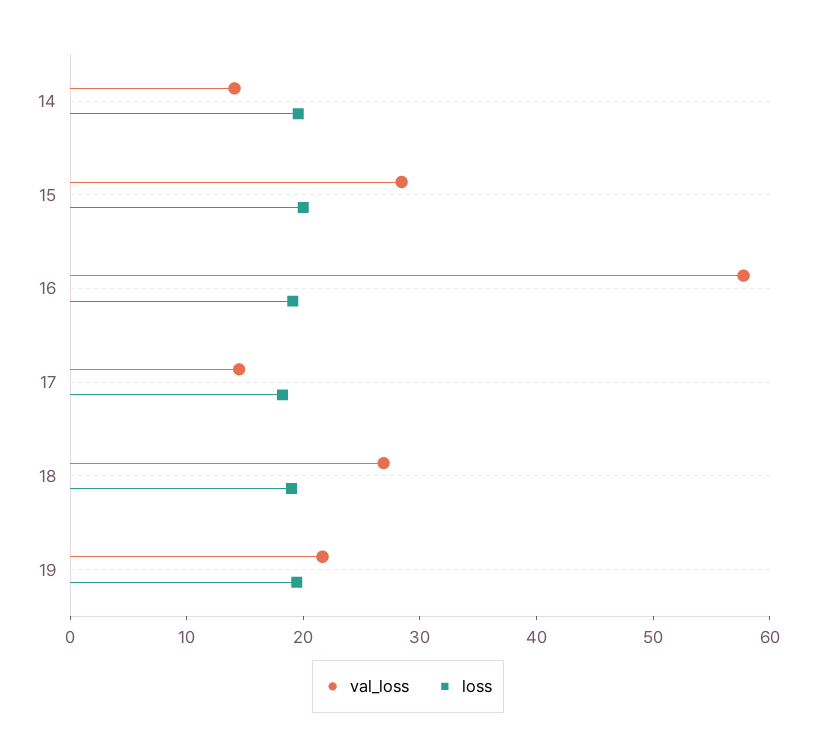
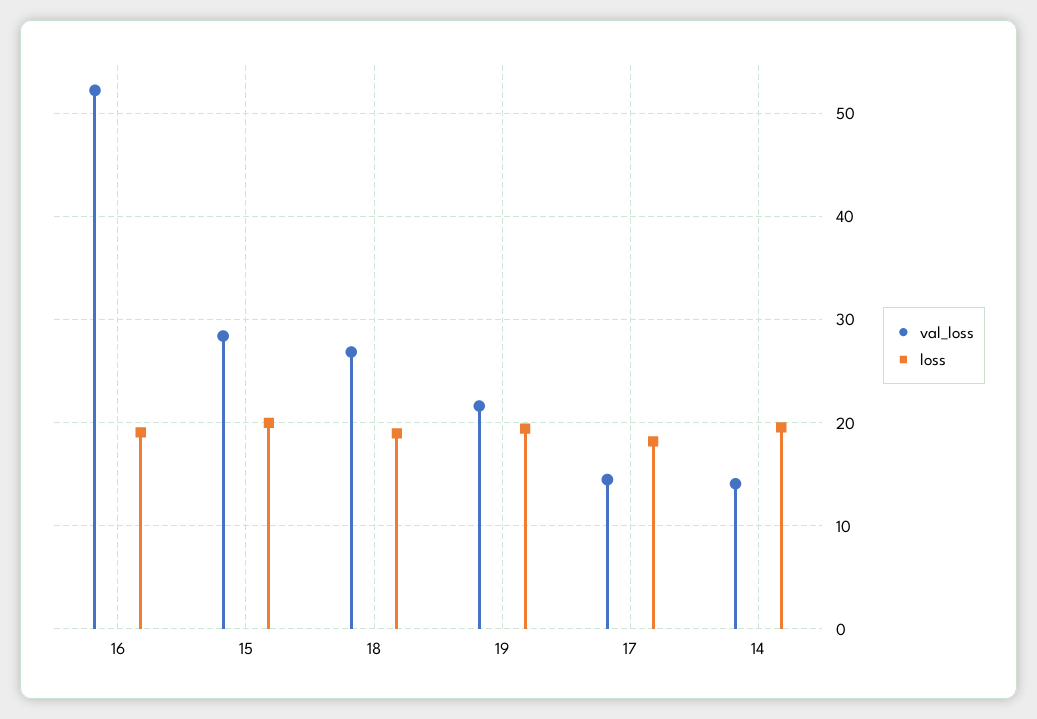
val_loss, 16: 58 -> 52

